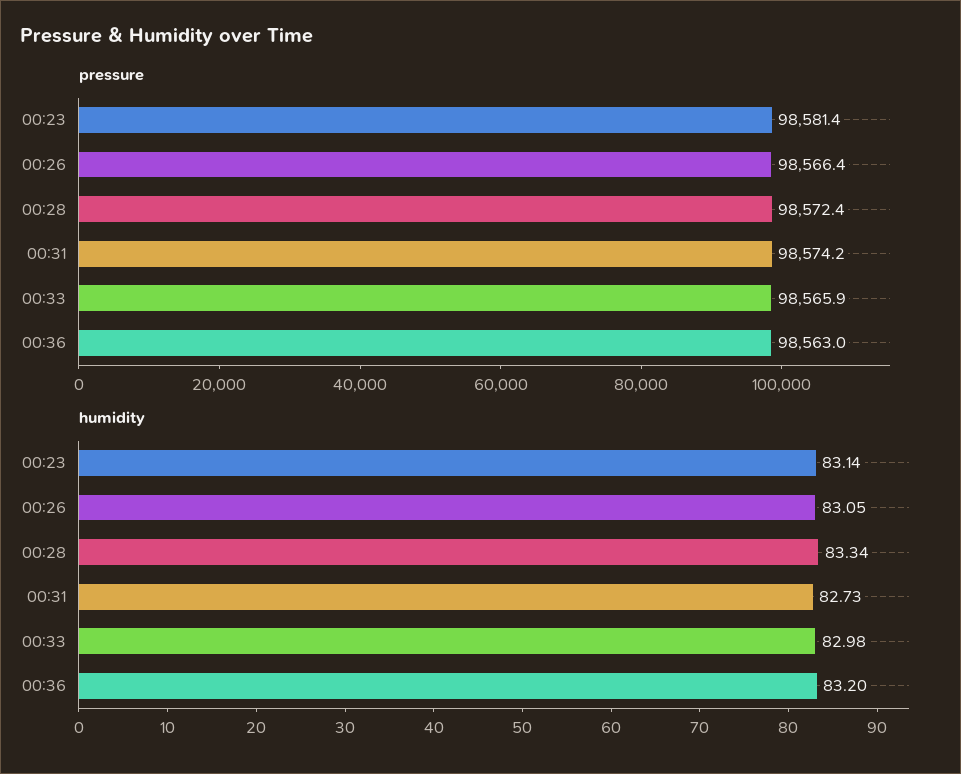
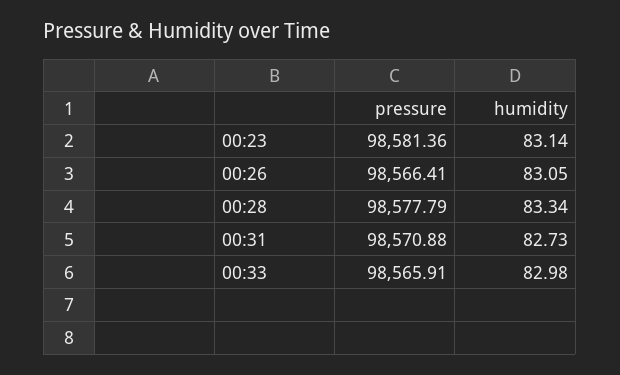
pressure, 00:28: 98572.4 -> 98577.79
pressure, 00:31: 98574.2 -> 98570.88
pressure, 00:36: 98563 -> none
humidity, 00:36: 83.2 -> none

